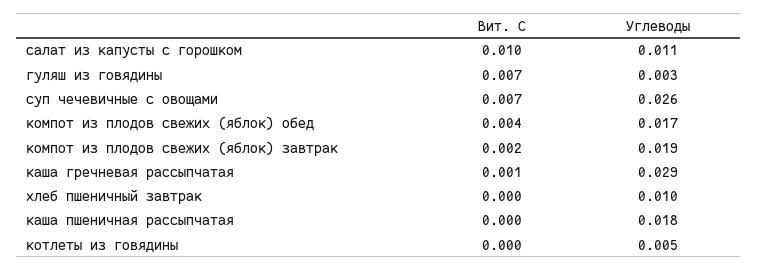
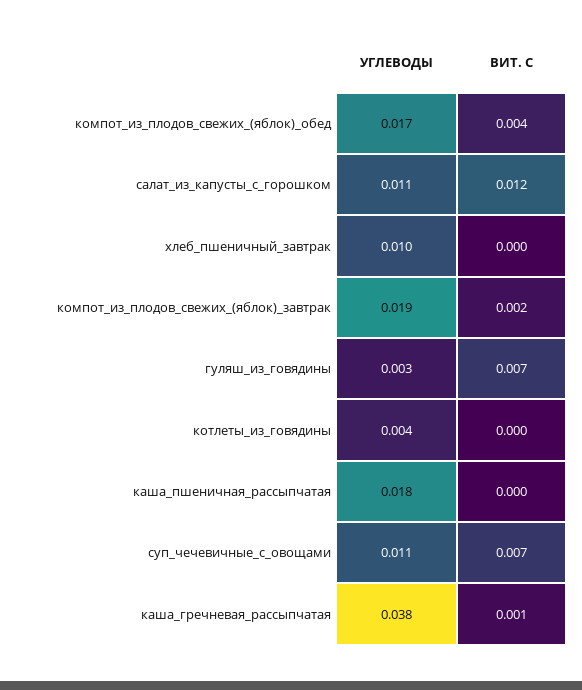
Вит. С, салат из капусты с горошком: 0.01 -> 0.012
Углеводы, суп чечевичные с овощами: 0.026 -> 0.011
Углеводы, каша гречневая рассыпчатая: 0.029 -> 0.038
Углеводы, котлеты из говядины: 0.005 -> 0.004

